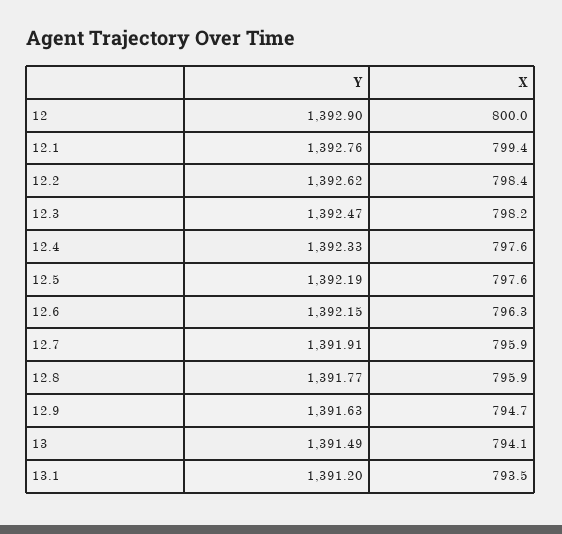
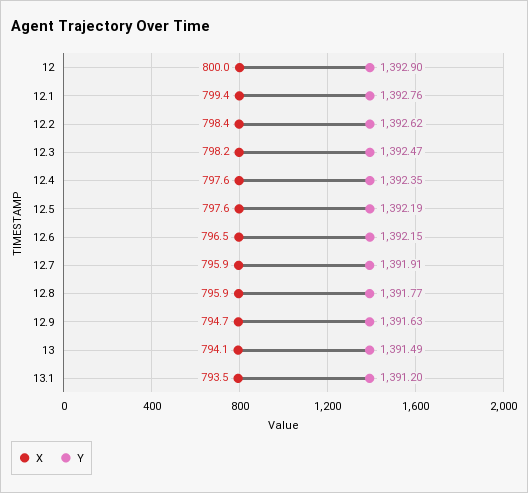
Y, 12.4: 1392.33 -> 1392.35
X, 12.6: 796.3 -> 796.5

